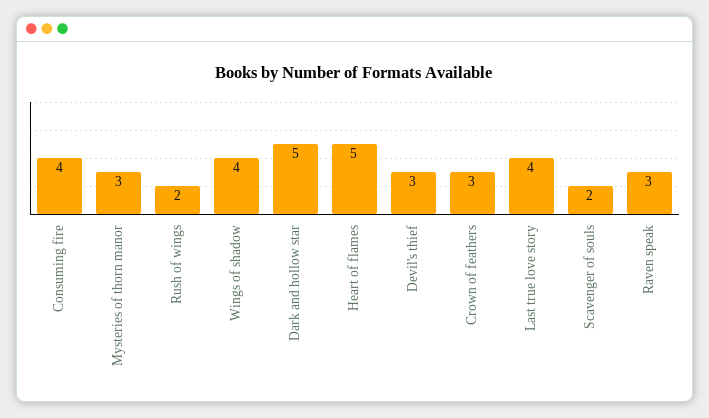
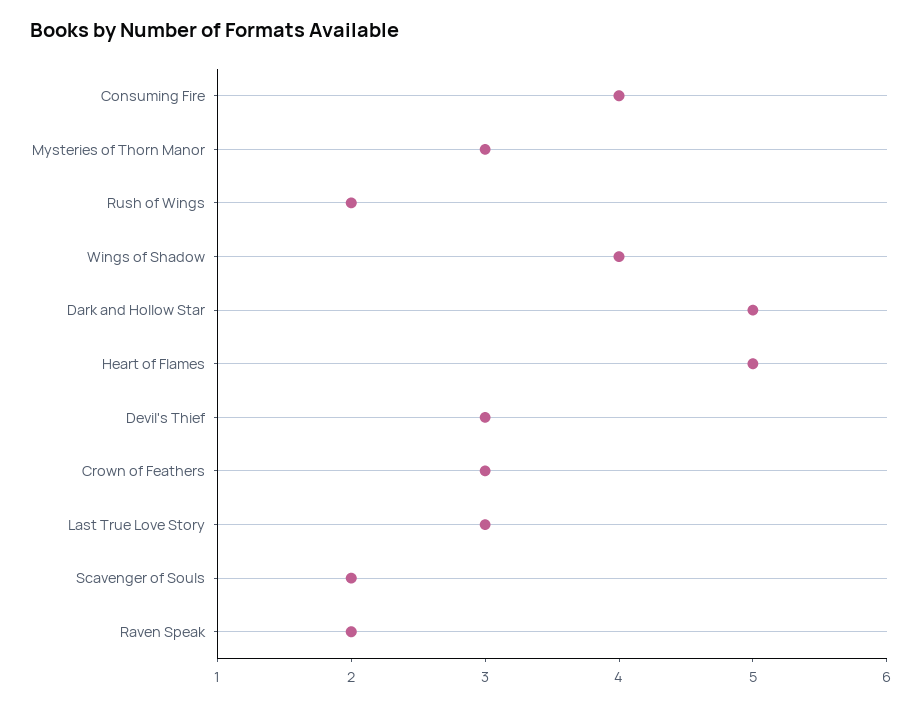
Last true love story: 4 -> 3
Raven speak: 3 -> 2

